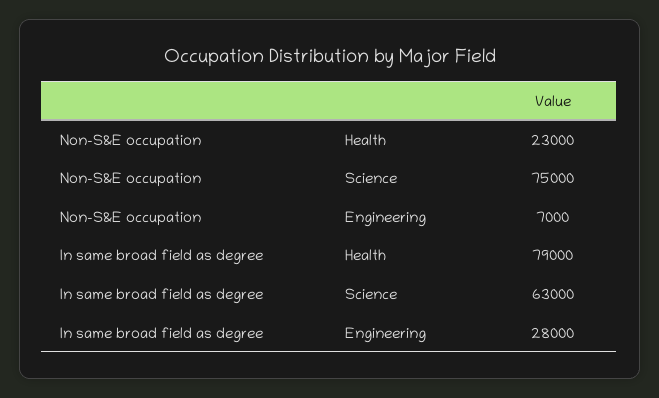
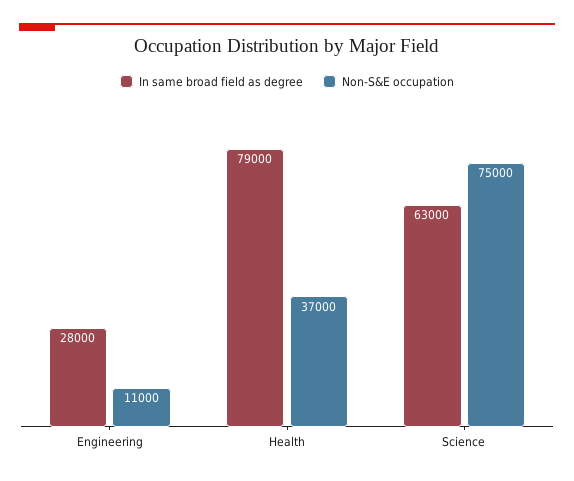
Non-S&E occupation, Health: 23000 -> 37000
Non-S&E occupation, Engineering: 7000 -> 11000

